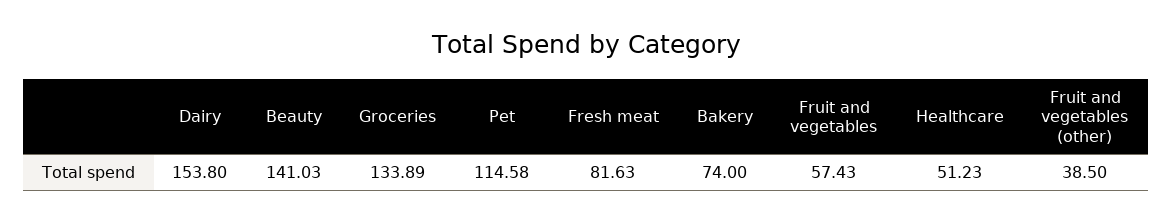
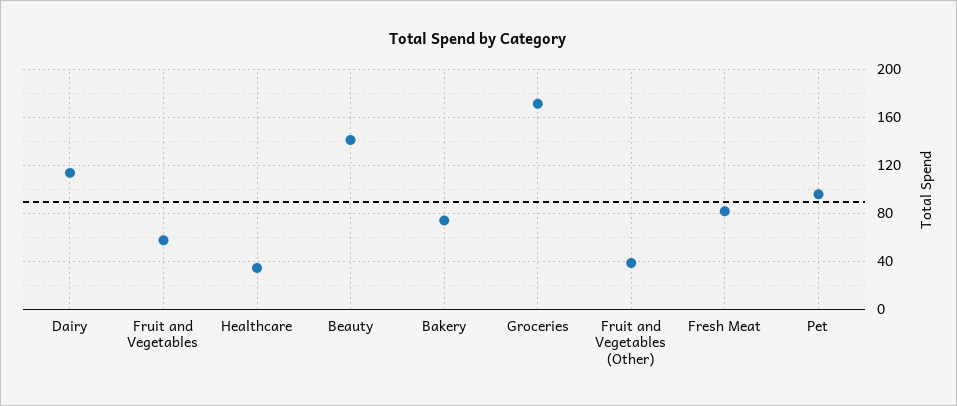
Dairy: 153.8 -> 115
Groceries: 133.89 -> 170
Pet: 114.58 -> 95
Healthcare: 51.23 -> 35

